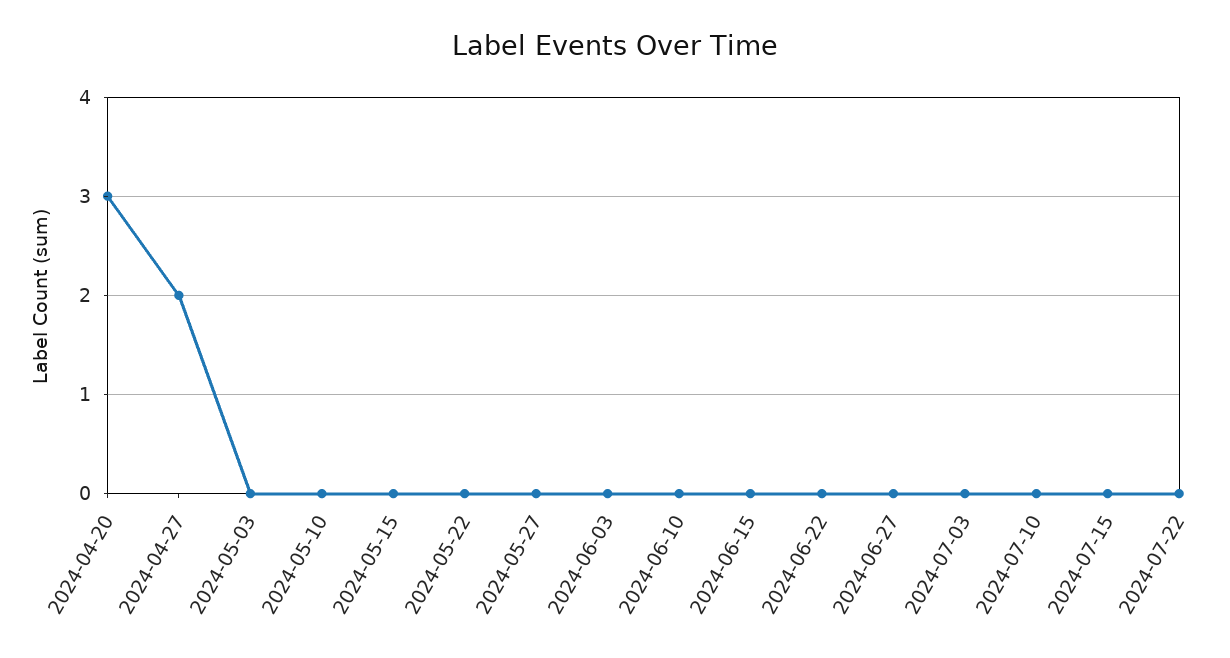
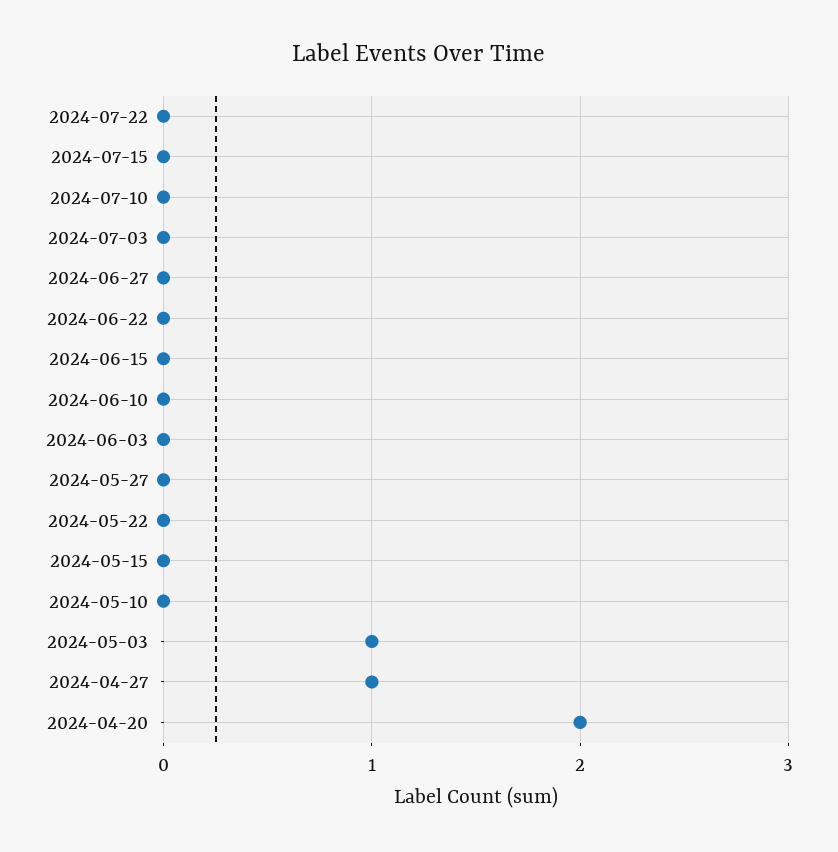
2024-04-20: 3 -> 2
2024-04-27: 2 -> 1
2024-05-03: 0 -> 1

